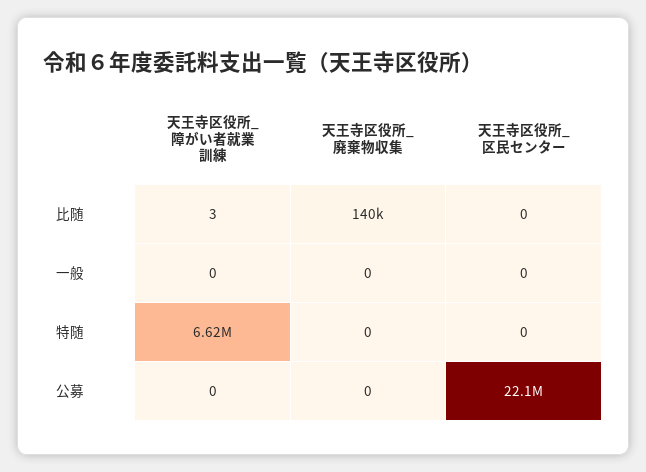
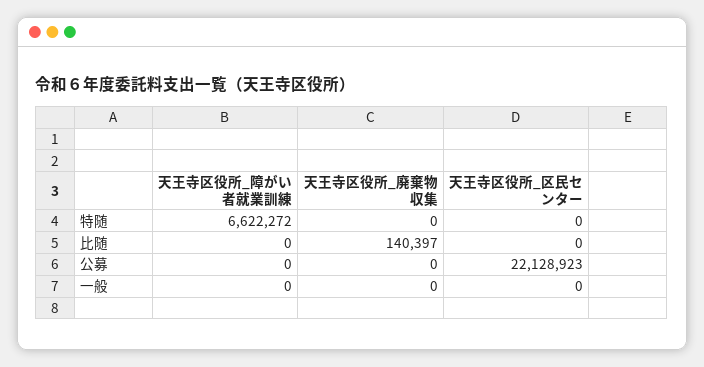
天王寺区役所_障がい者就業訓練, 比随: 3 -> 0

